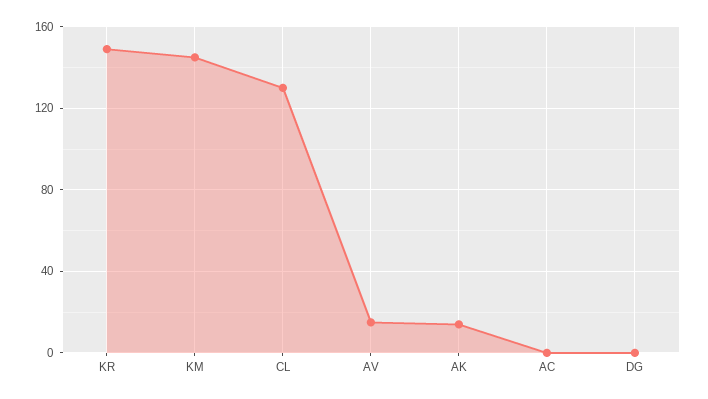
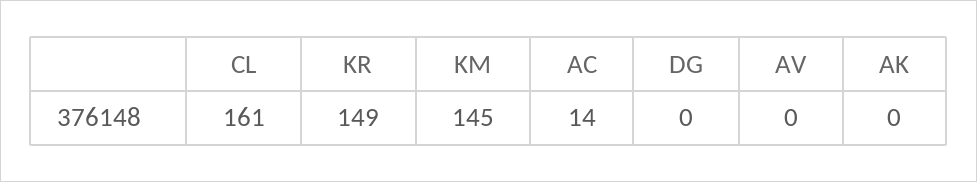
CL: 130 -> 161
AV: 15 -> 0
AK: 15 -> 0
AC: 0 -> 14

